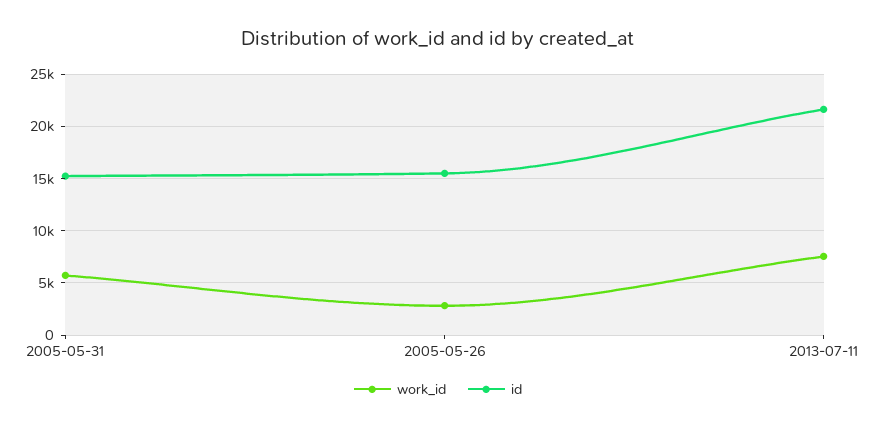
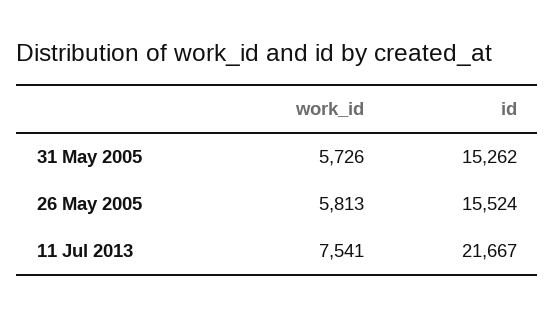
work_id, 2005-05-26: 3000 -> 5813

